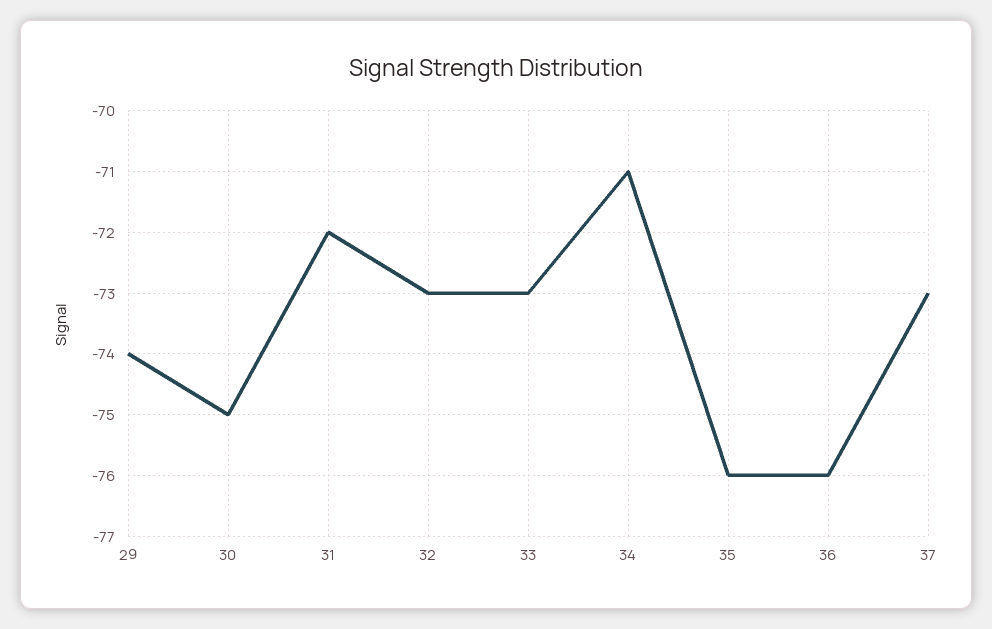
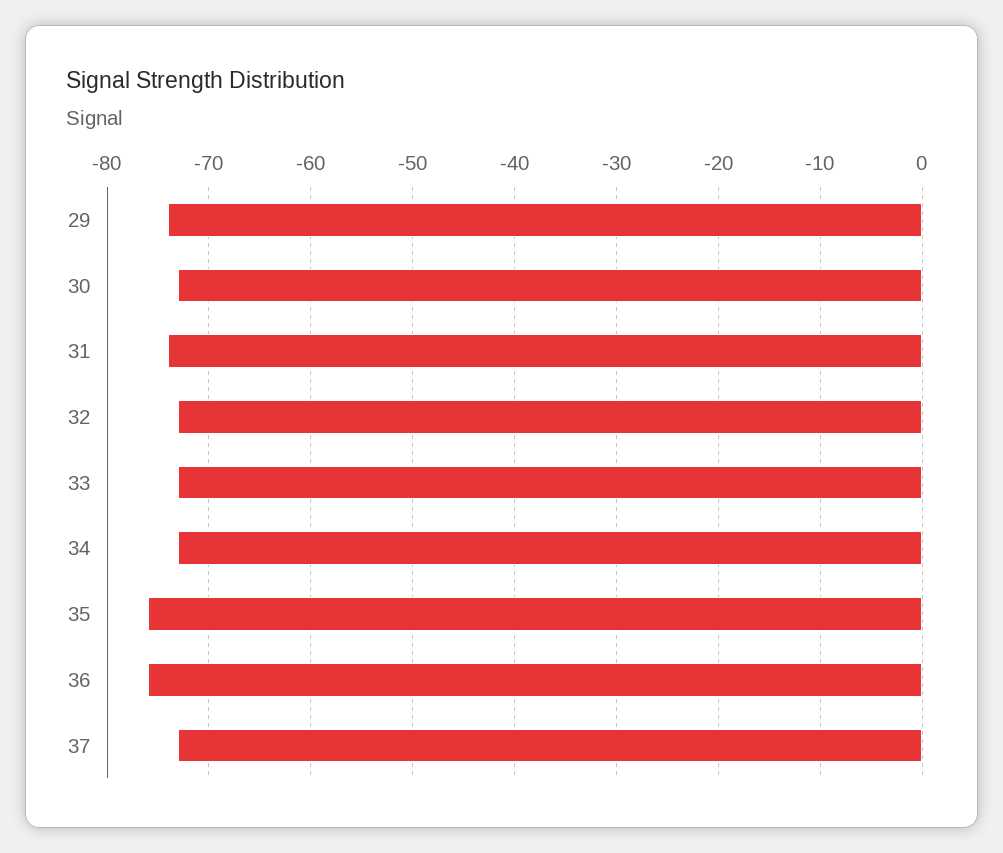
30: -75 -> -73
31: -72 -> -74
34: -71 -> -73

